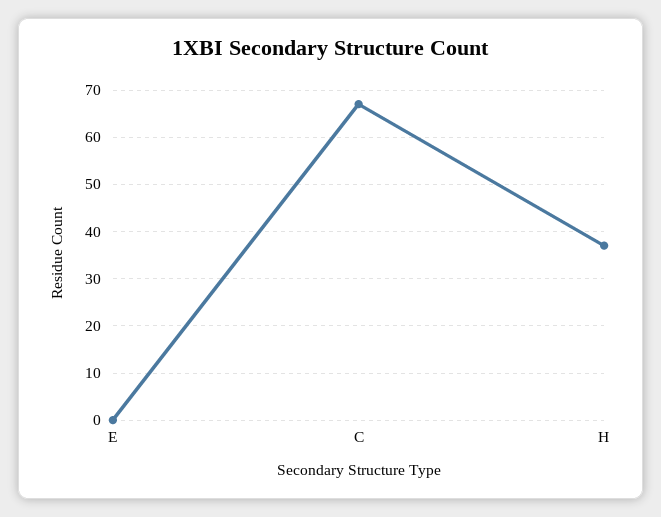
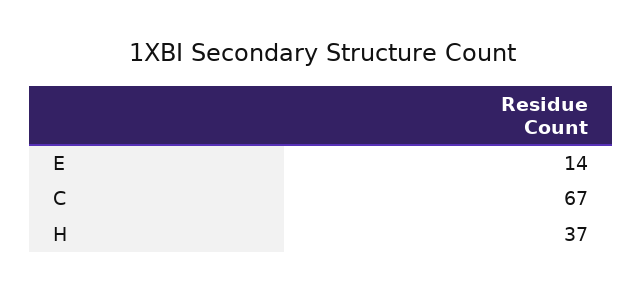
E: 0 -> 14

